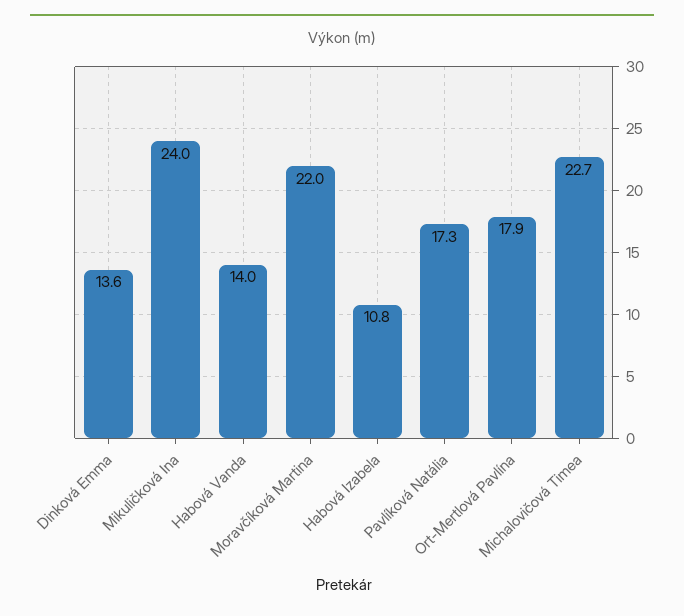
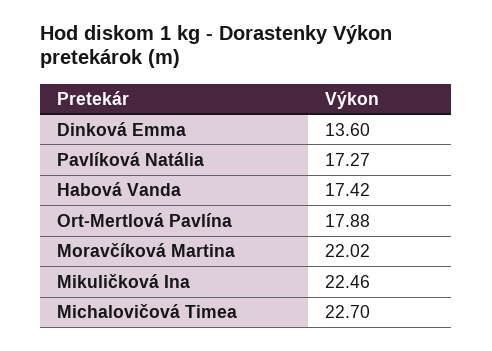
Mikuličková Ina: 24 -> 22.46
Habová Vanda: 14 -> 17.42
Habová Izabela: 10.8 -> none

